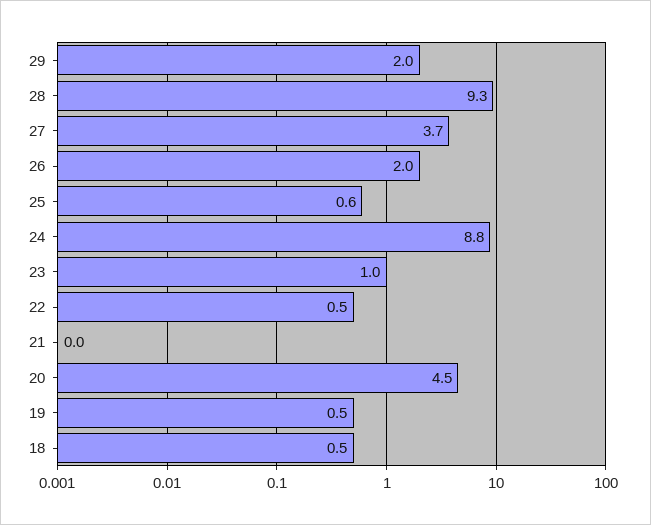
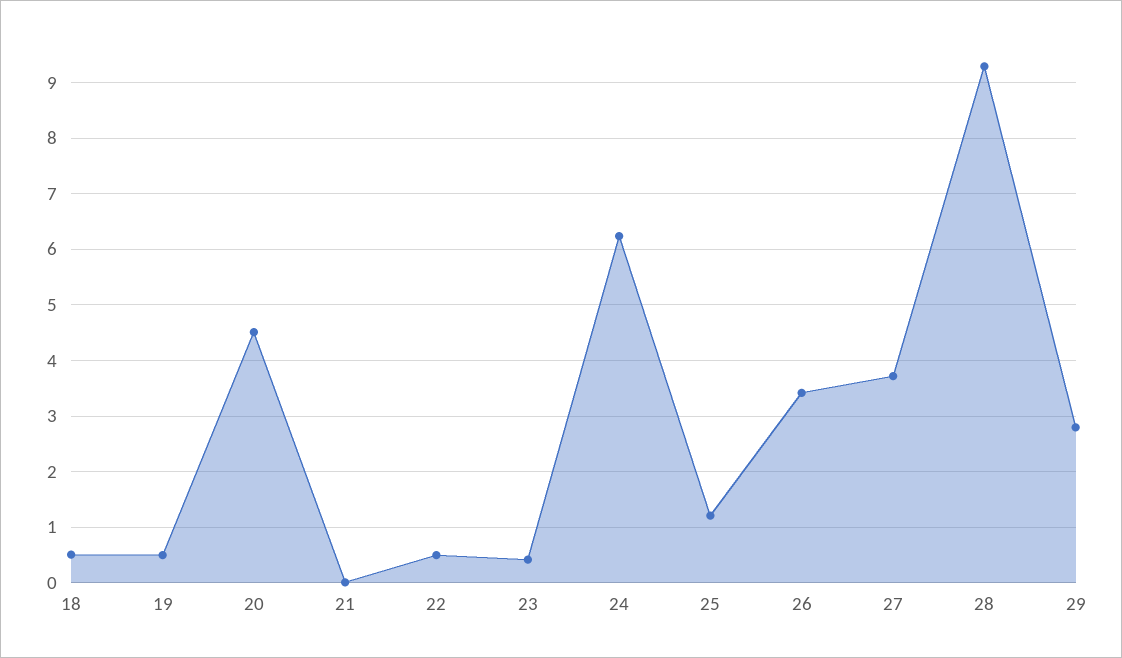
29: 2 -> 2.8
26: 2 -> 3.4
25: 0.6 -> 1.2
24: 8.8 -> 6.2
23: 1 -> 0.4

